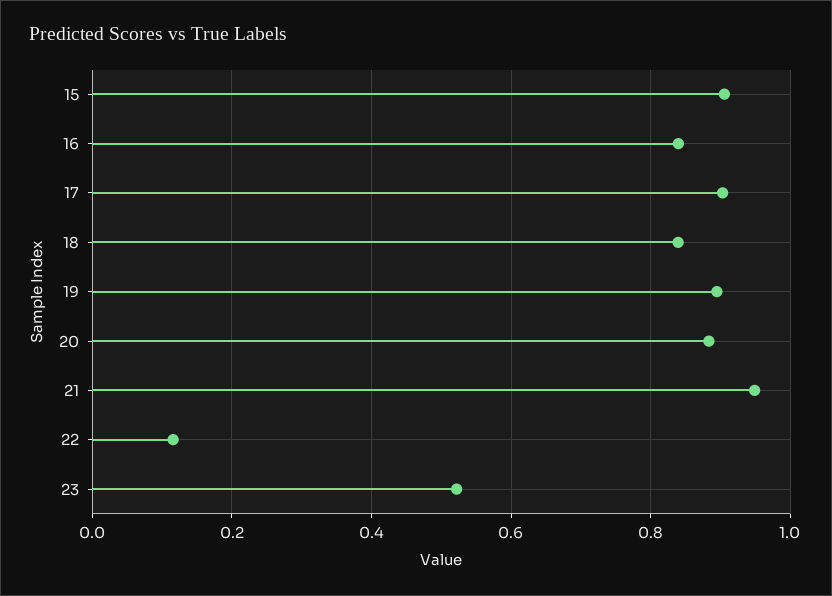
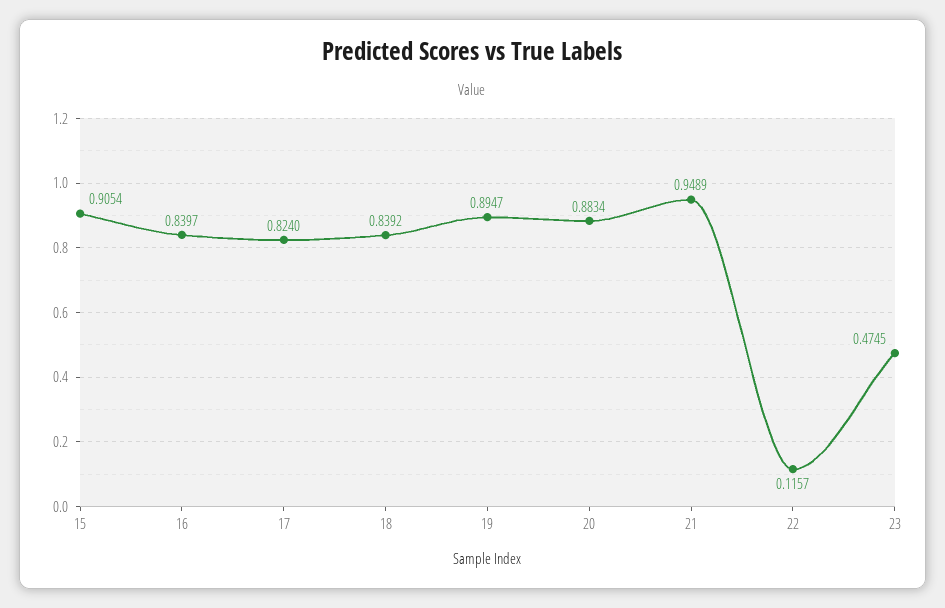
17: 0.9 -> 0.824
23: 0.52 -> 0.4745

